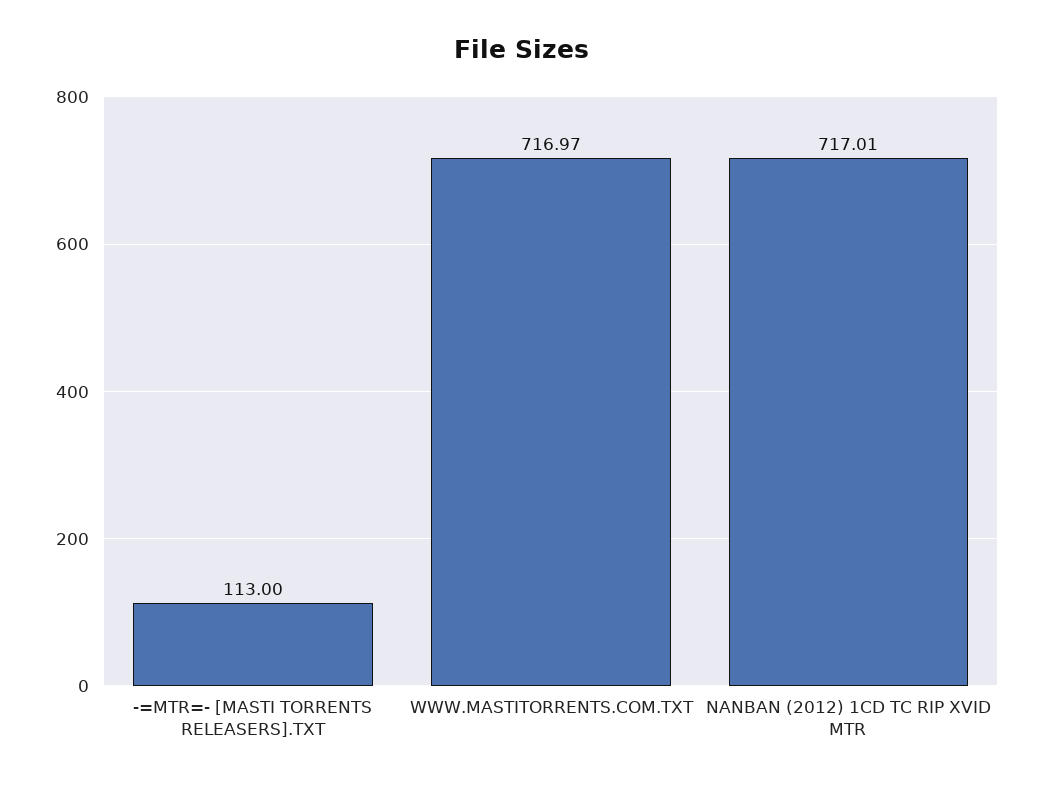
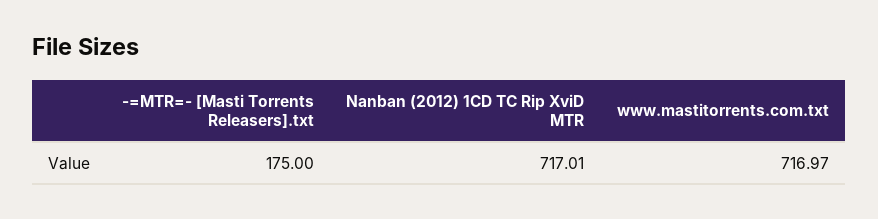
-=MTR=- [MASTI TORRENTS RELEASERS].TXT: 113 -> 175

